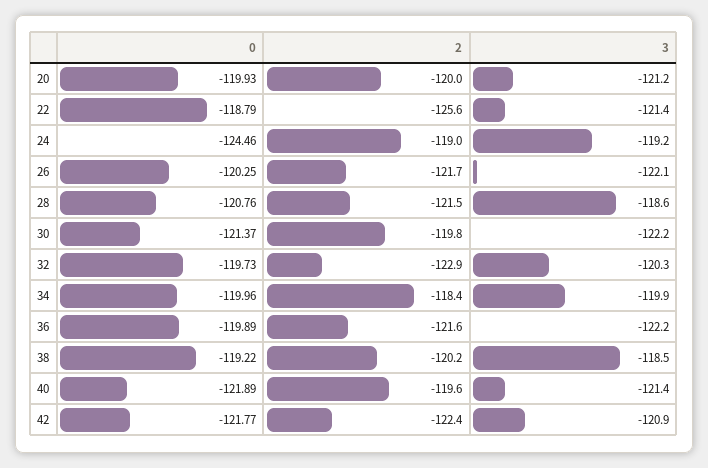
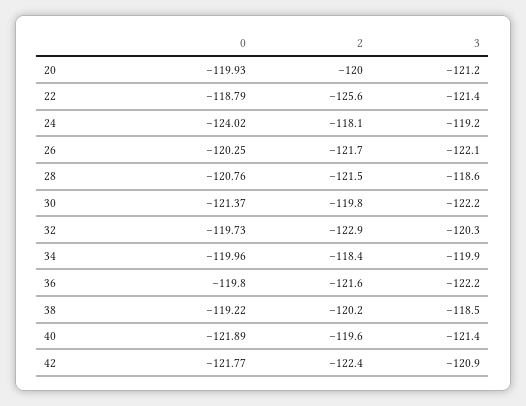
0, 24: -124.46 -> -124.02
2, 24: -119 -> -118.1
0, 36: -119.89 -> -119.8

